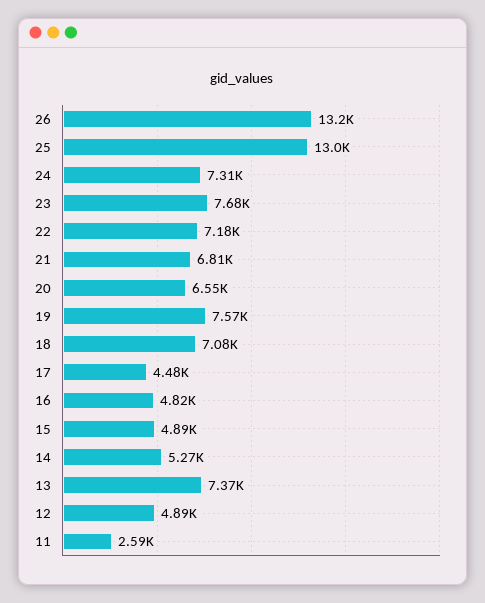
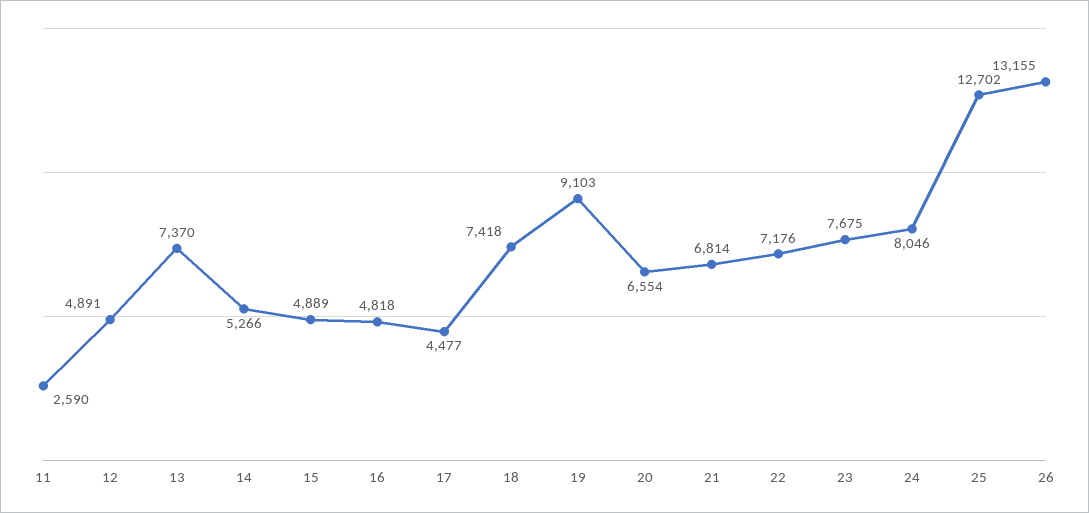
25: 13000 -> 12702
24: 7310 -> 8046
19: 7570 -> 9103
18: 7080 -> 7418

